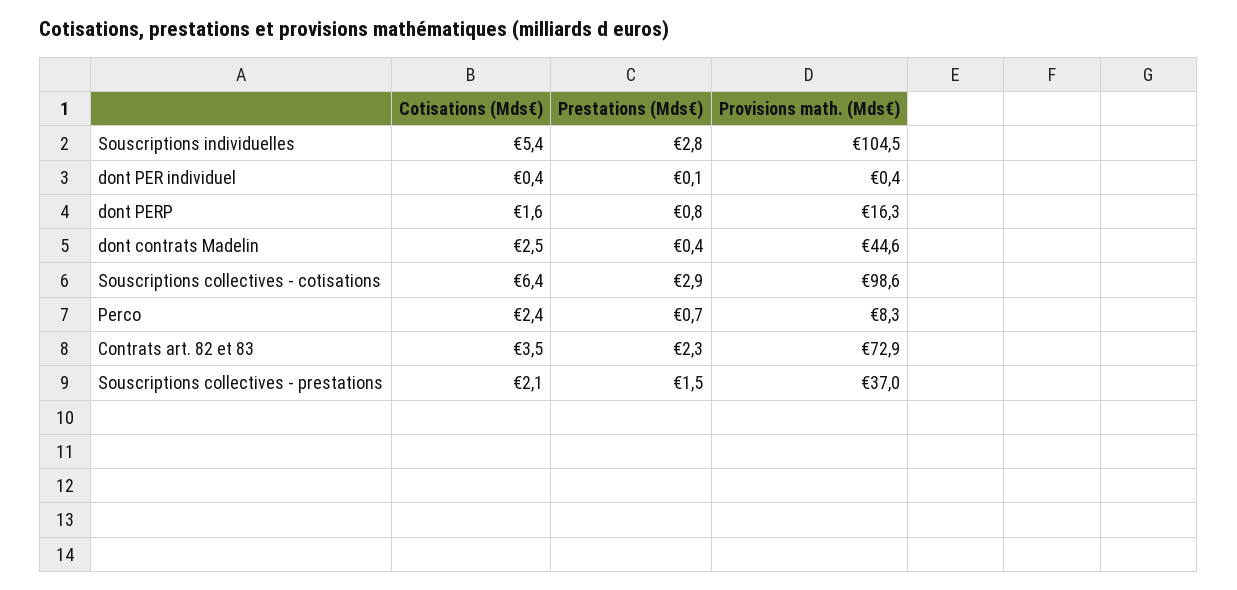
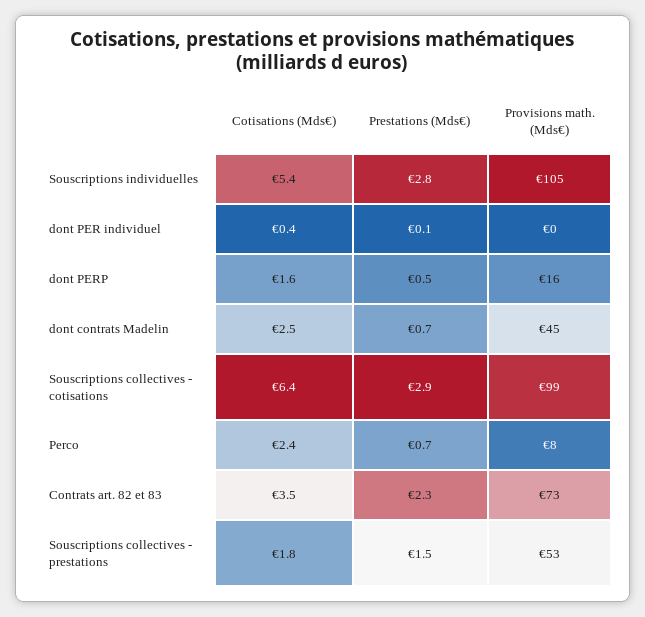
Prestations (Mds€), dont PERP: 0.8 -> 0.5
Prestations (Mds€), dont contrats Madelin: 0.4 -> 0.7
Cotisations (Mds€), Souscriptions collectives - prestations: 2.1 -> 1.8
Provisions math. (Mds€), Souscriptions collectives - prestations: 37 -> 53

